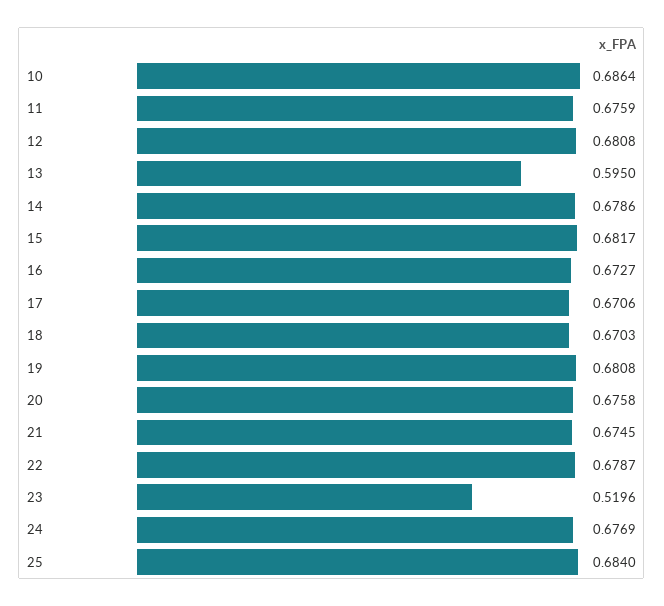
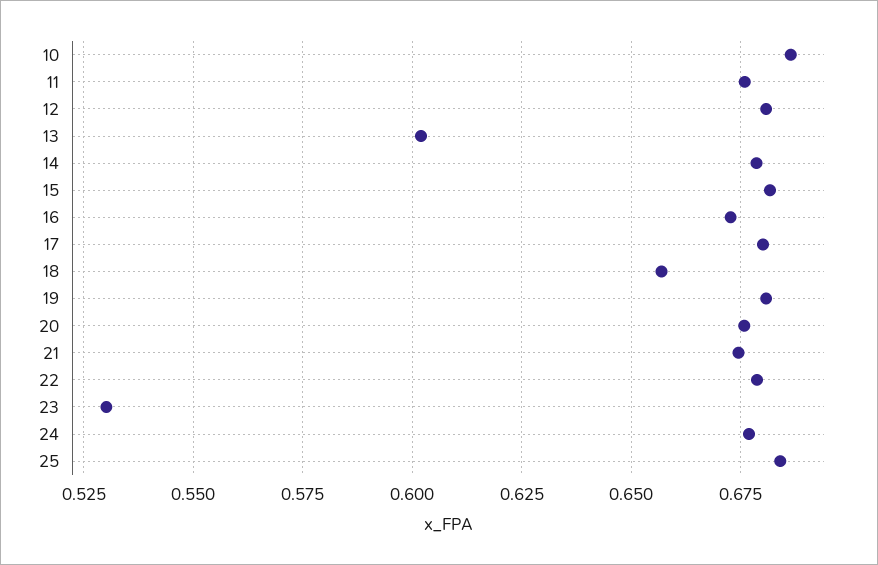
13: 0.595 -> 0.6025
17: 0.6706 -> 0.68
18: 0.6703 -> 0.6575
23: 0.5196 -> 0.53

